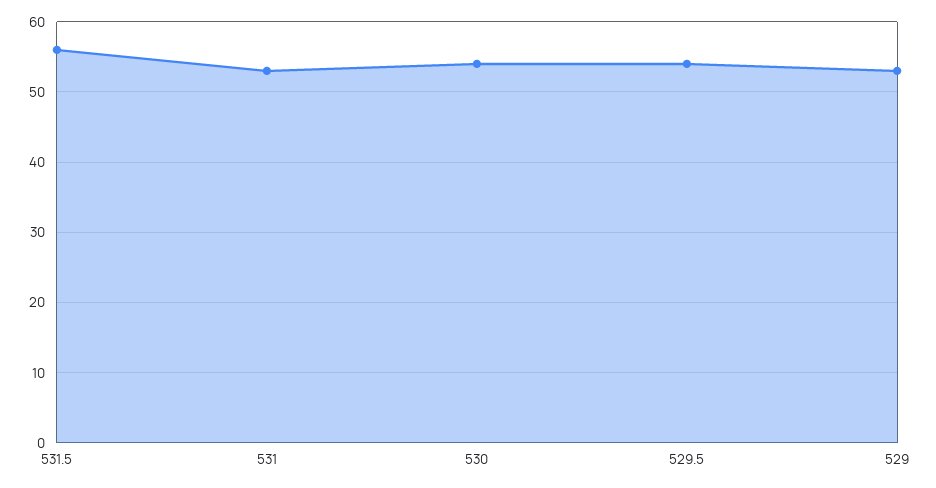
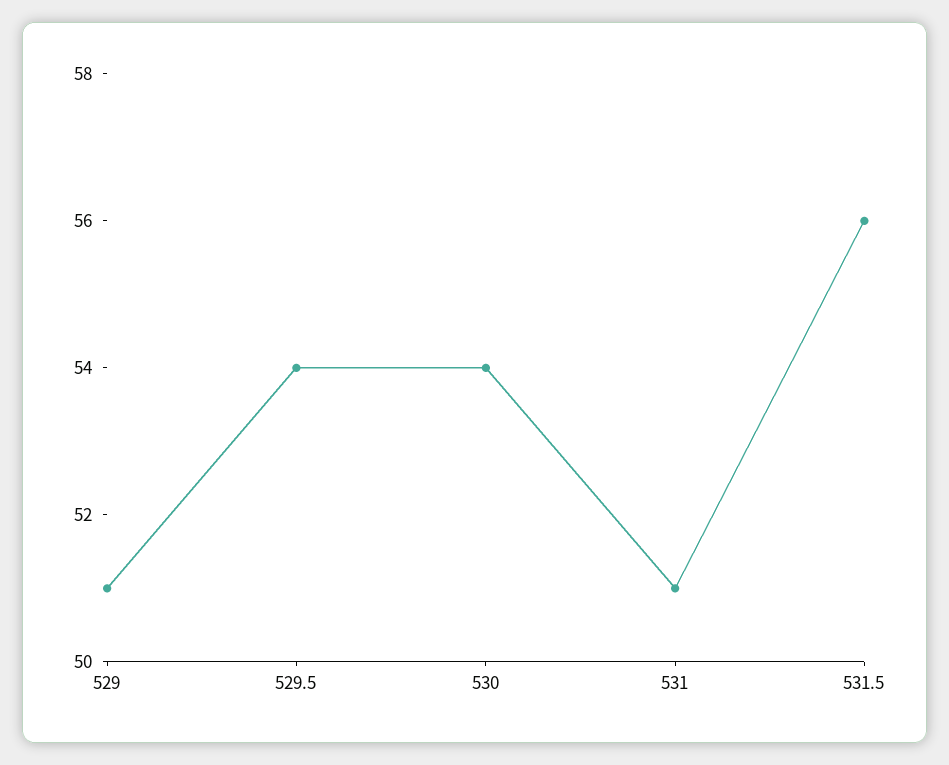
531: 53 -> 51
529: 53 -> 51

